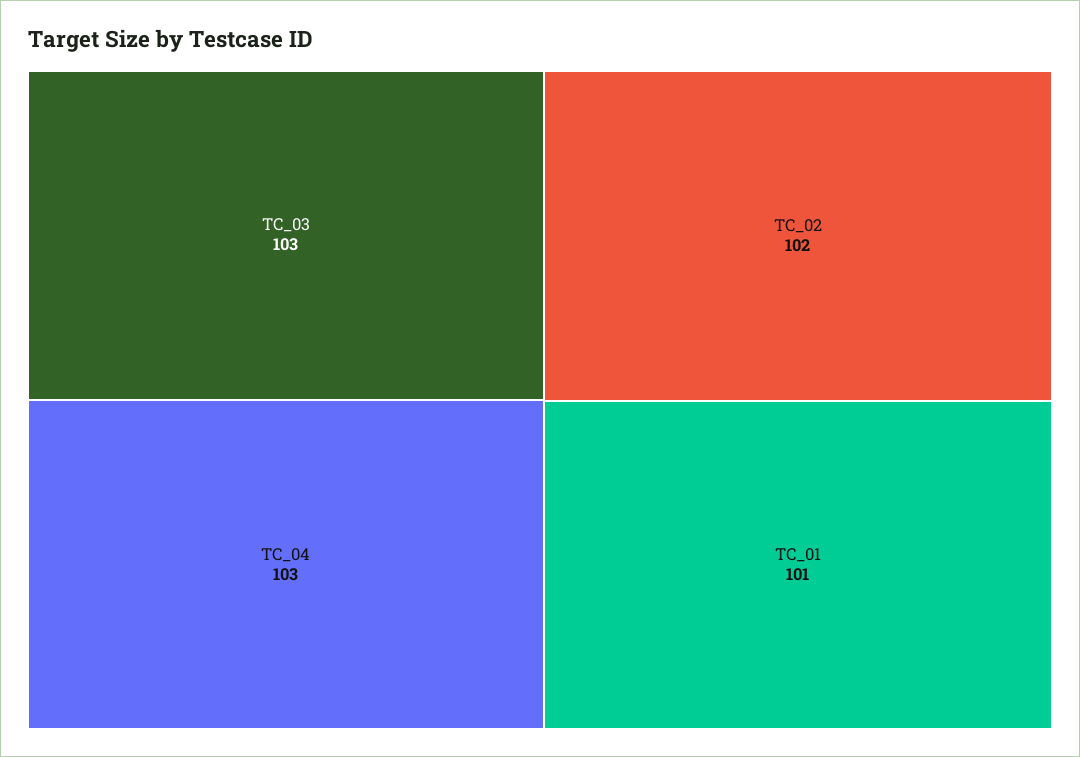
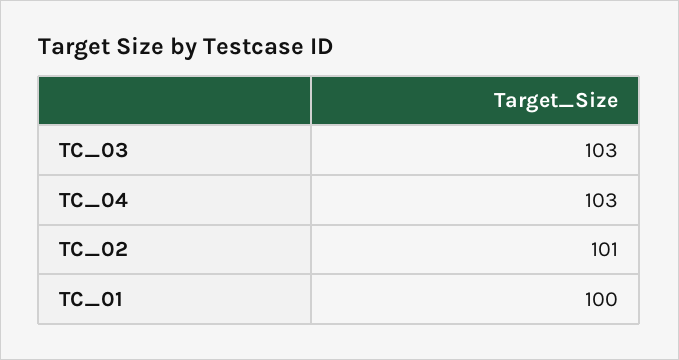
TC_02: 102 -> 101
TC_01: 101 -> 100

